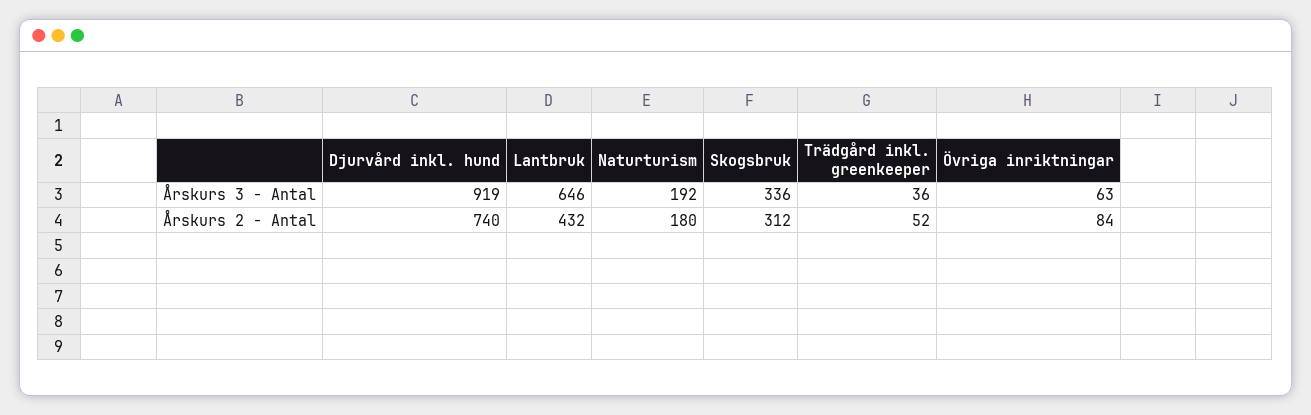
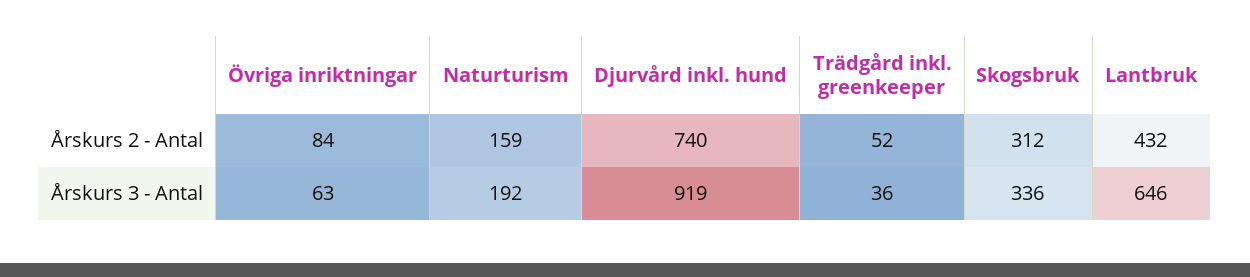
Naturturism, Årskurs 2 - Antal: 180 -> 159

